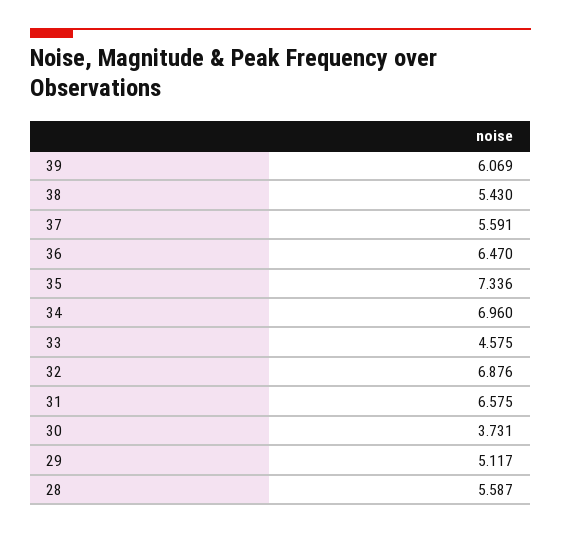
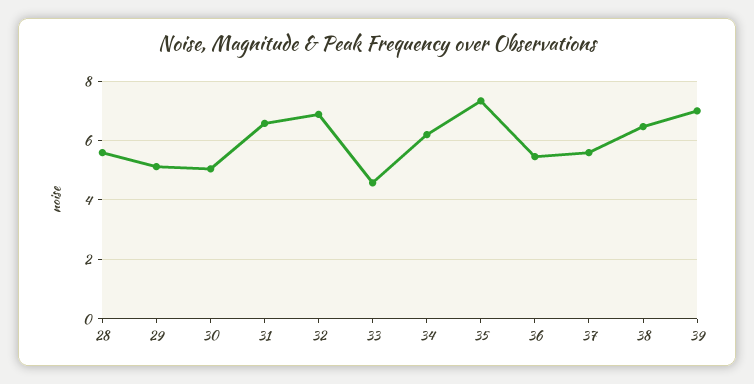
39: 6.069 -> 7
38: 5.43 -> 6.5
36: 6.47 -> 5.5
34: 6.96 -> 6.25
30: 3.731 -> 5

